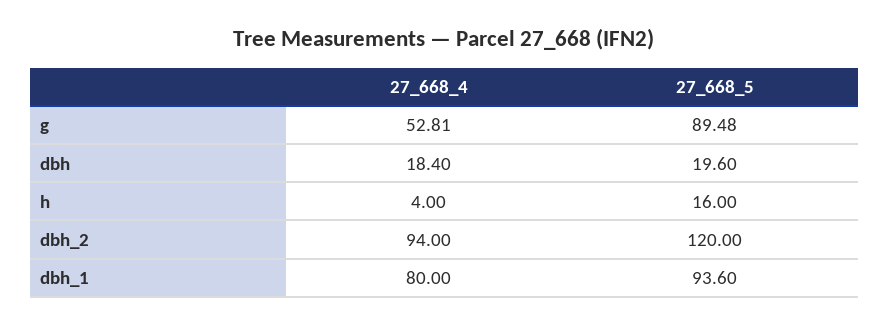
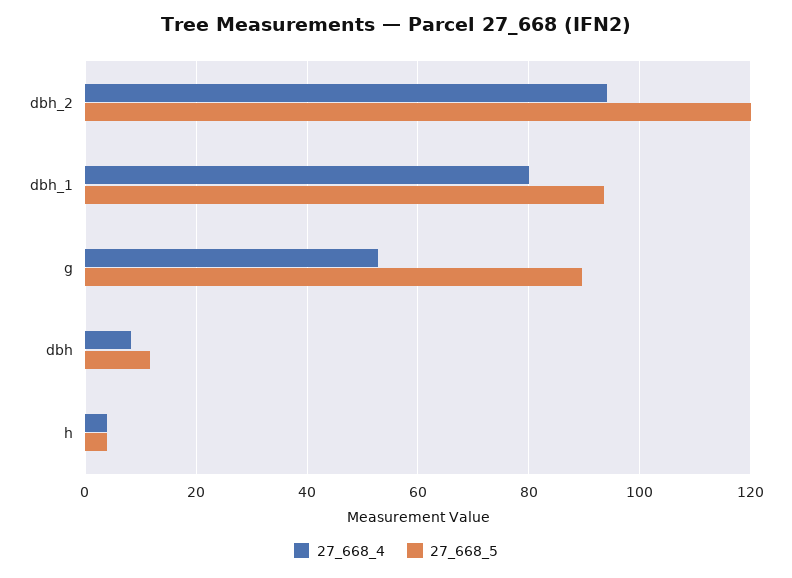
27_668_4, dbh: 18.4 -> 8
27_668_5, dbh: 19.6 -> 12
27_668_5, h: 16 -> 4

